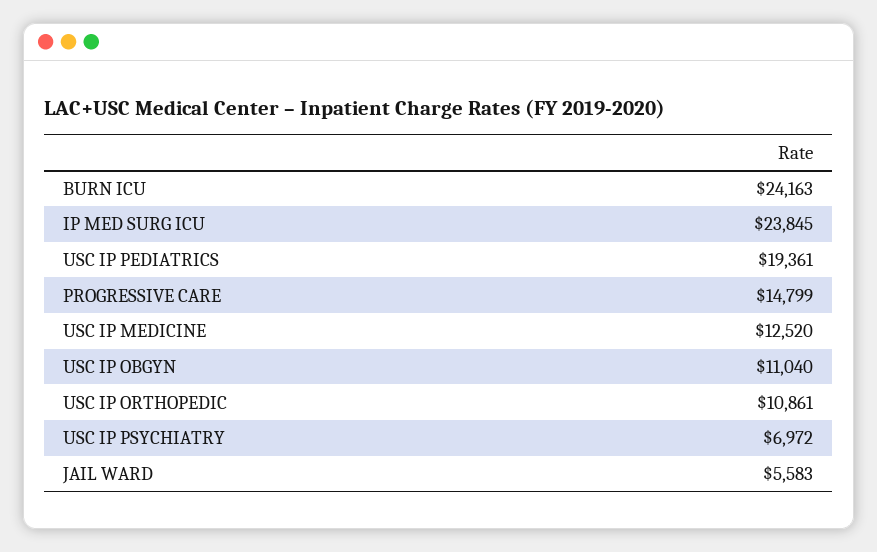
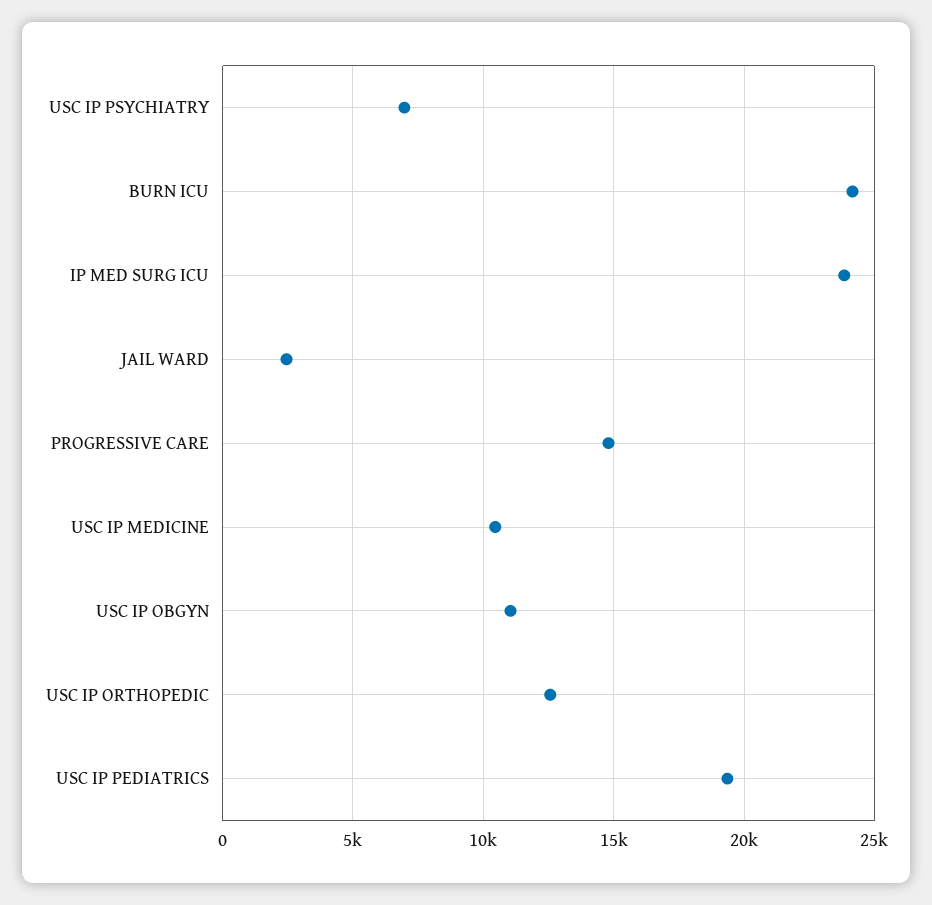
USC IP MEDICINE: 12520 -> 10500
USC IP ORTHOPEDIC: 10861 -> 12500
JAIL WARD: 5583 -> 2500

